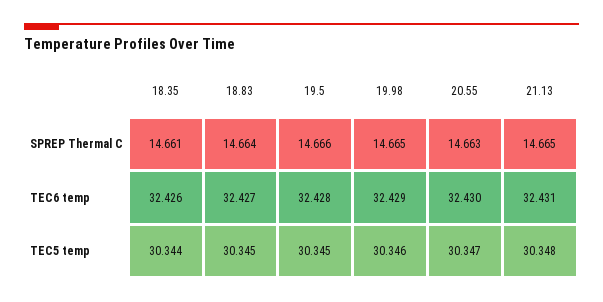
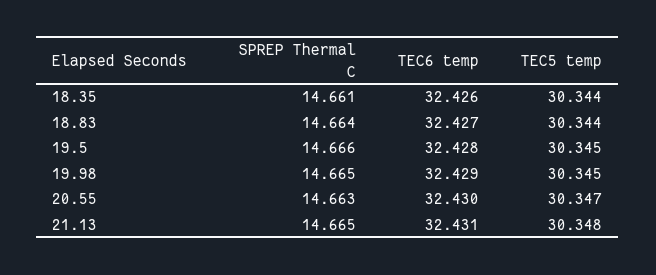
18.83, TEC5 temp: 30.345 -> 30.344
19.98, TEC5 temp: 30.346 -> 30.345

